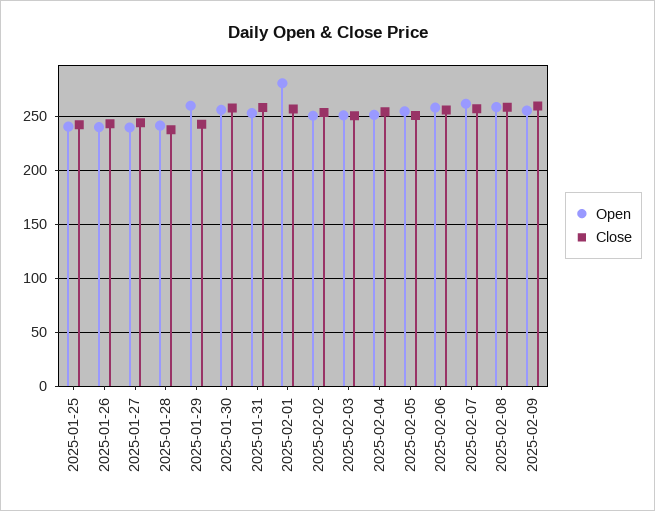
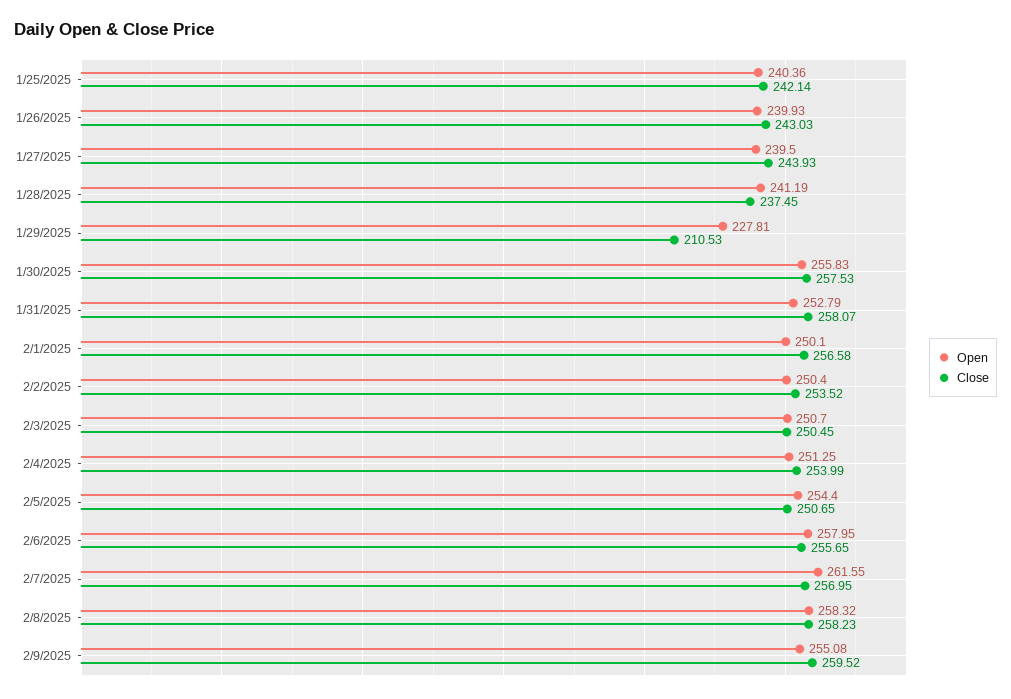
Open, 2025-01-29: 260 -> 227.81
Close, 2025-01-29: 240 -> 210.53
Open, 2025-02-01: 280 -> 250.1

